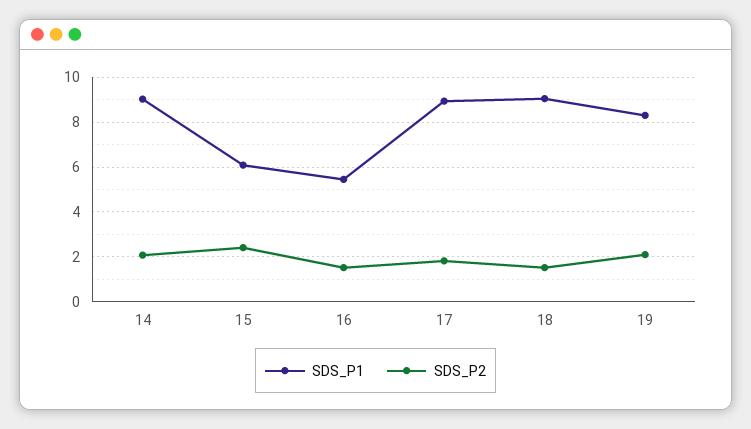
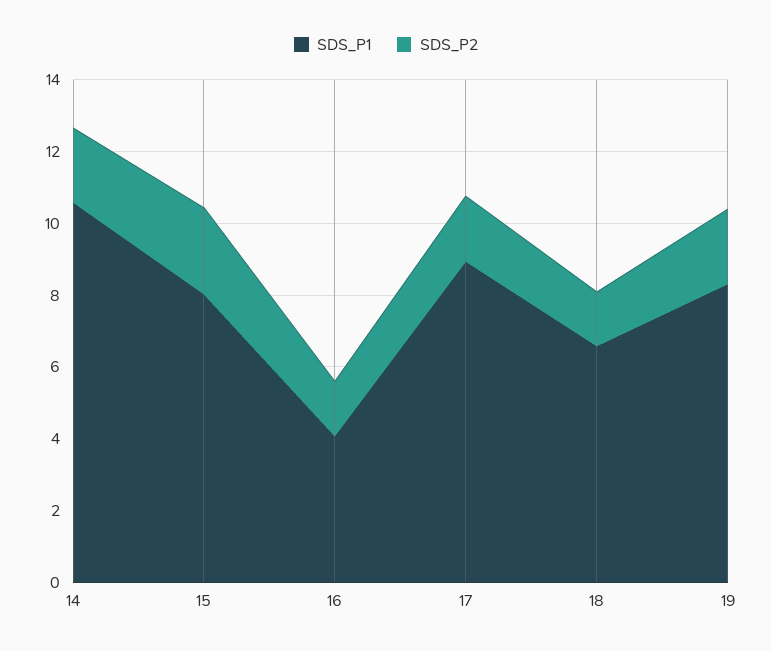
SDS_P1, 14: 9 -> 10.5
SDS_P1, 15: 6 -> 8
SDS_P1, 16: 5.5 -> 4
SDS_P1, 18: 9 -> 6.5

